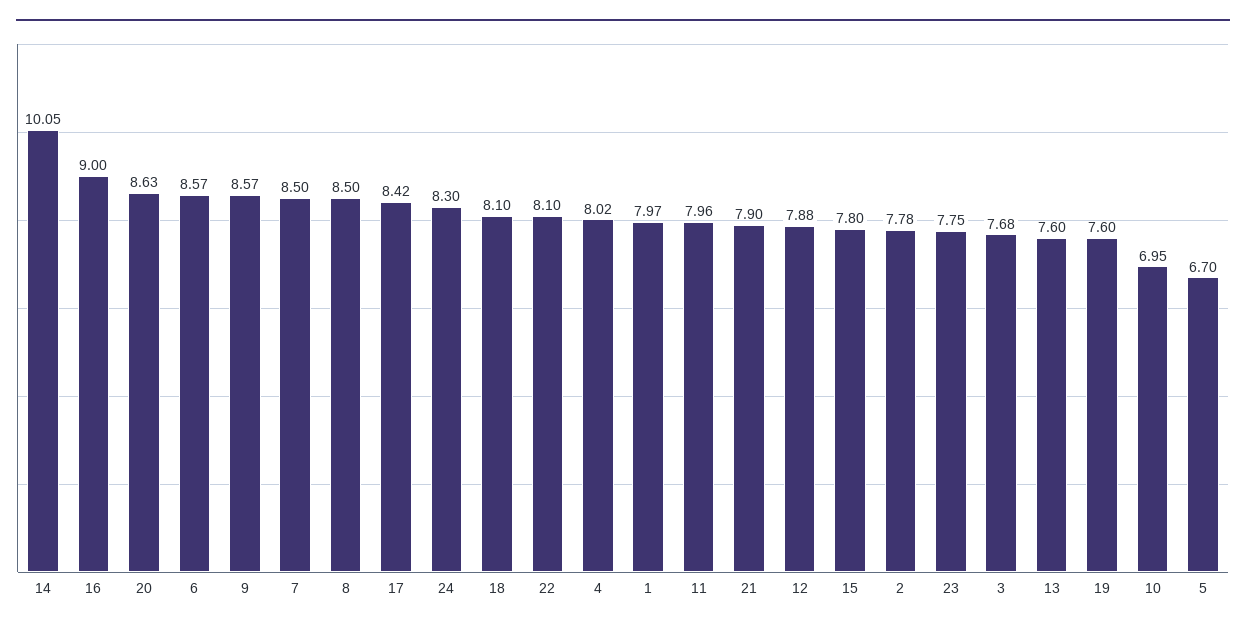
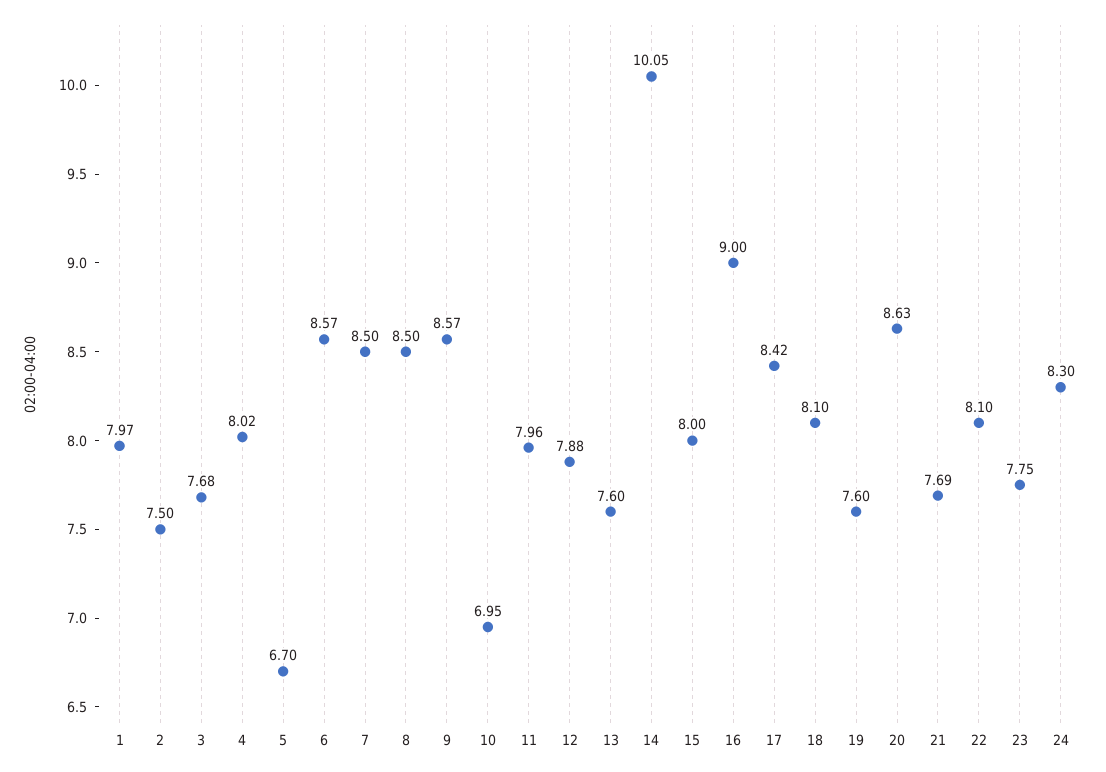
21: 7.9 -> 7.69
15: 7.8 -> 8
2: 7.78 -> 7.5

